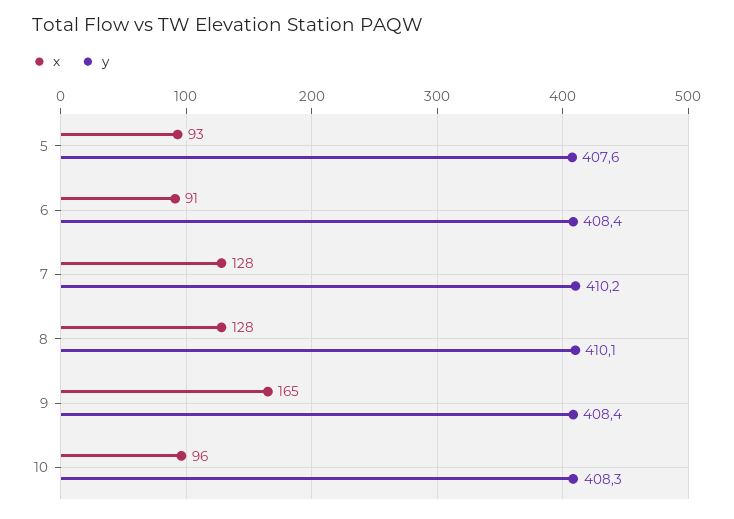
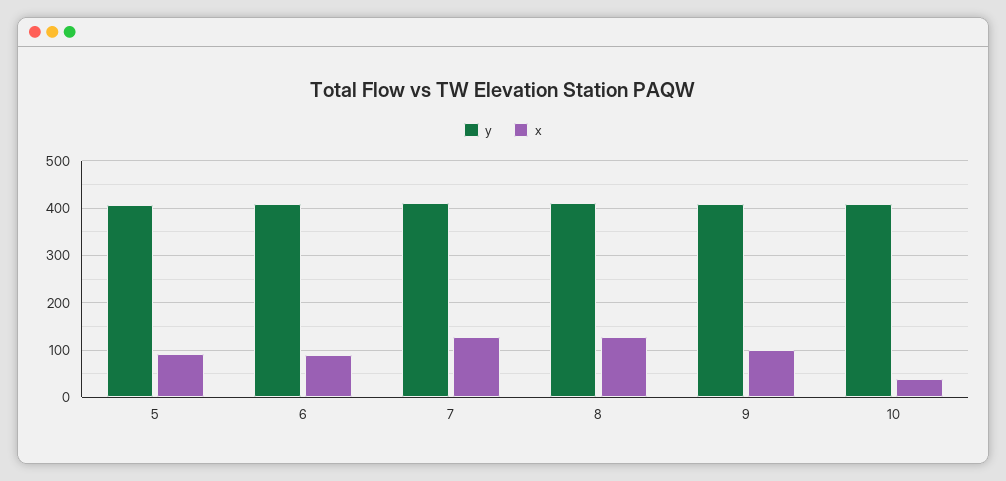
x, 9: 165 -> 100
x, 10: 96 -> 40

